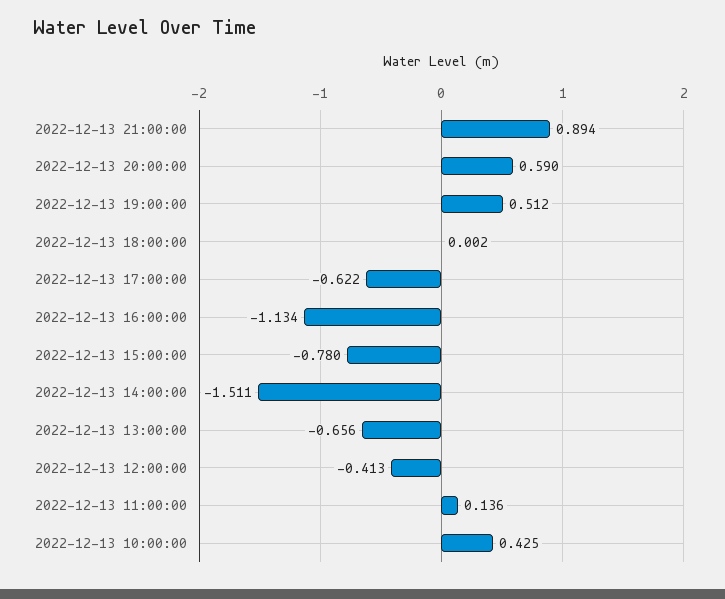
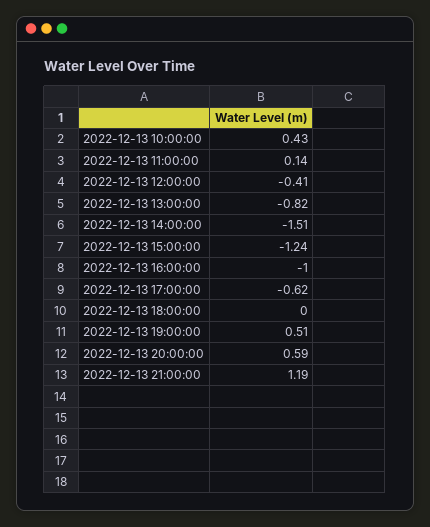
2022-12-13 21:00:00: 0.894 -> 1.19
2022-12-13 16:00:00: -1.134 -> -1
2022-12-13 15:00:00: -0.78 -> -1.24
2022-12-13 13:00:00: -0.656 -> -0.82

